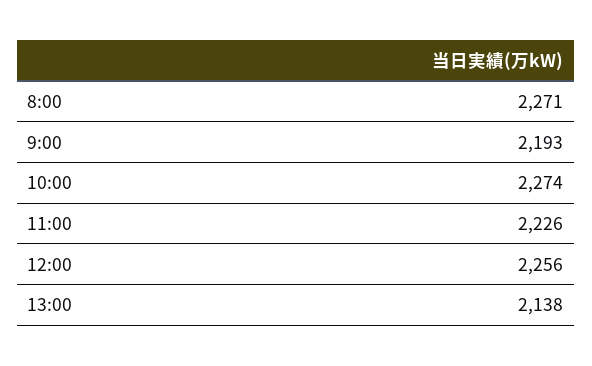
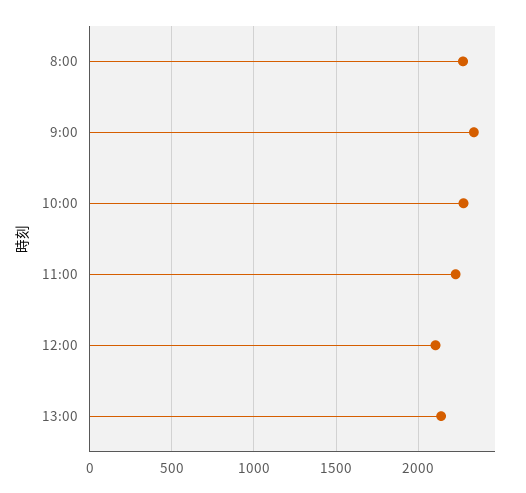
9:00: 2193 -> 2350
12:00: 2256 -> 2100

